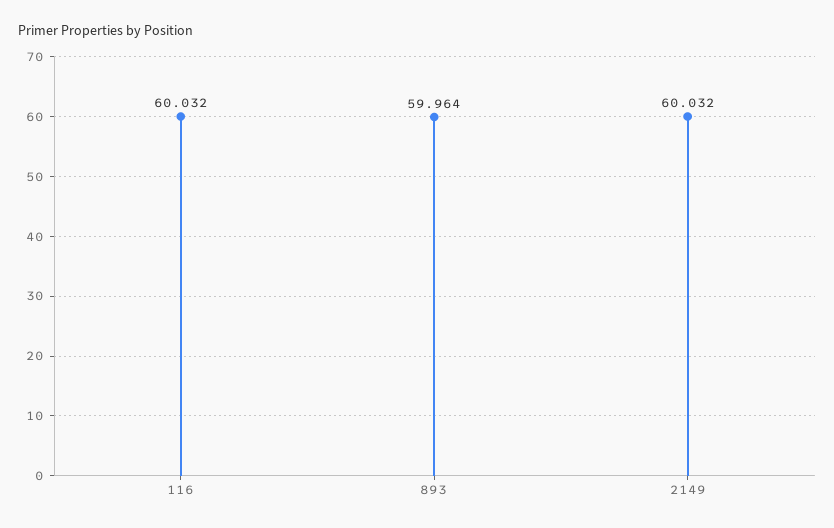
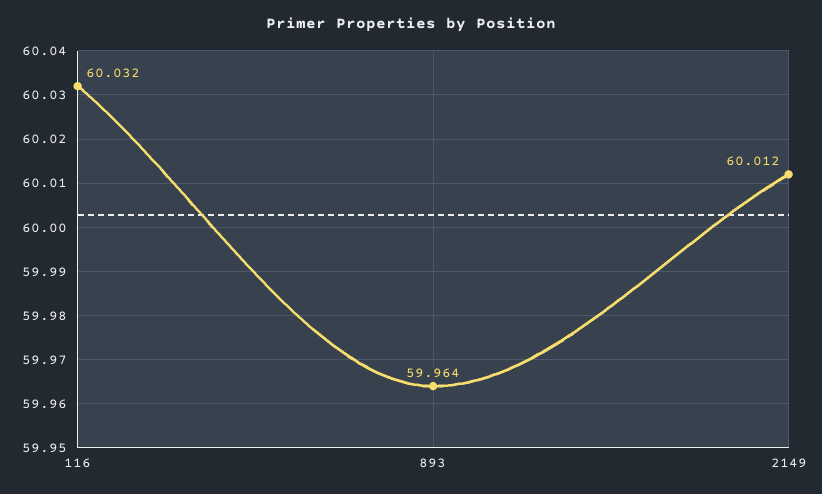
2149: 60.032 -> 60.012

